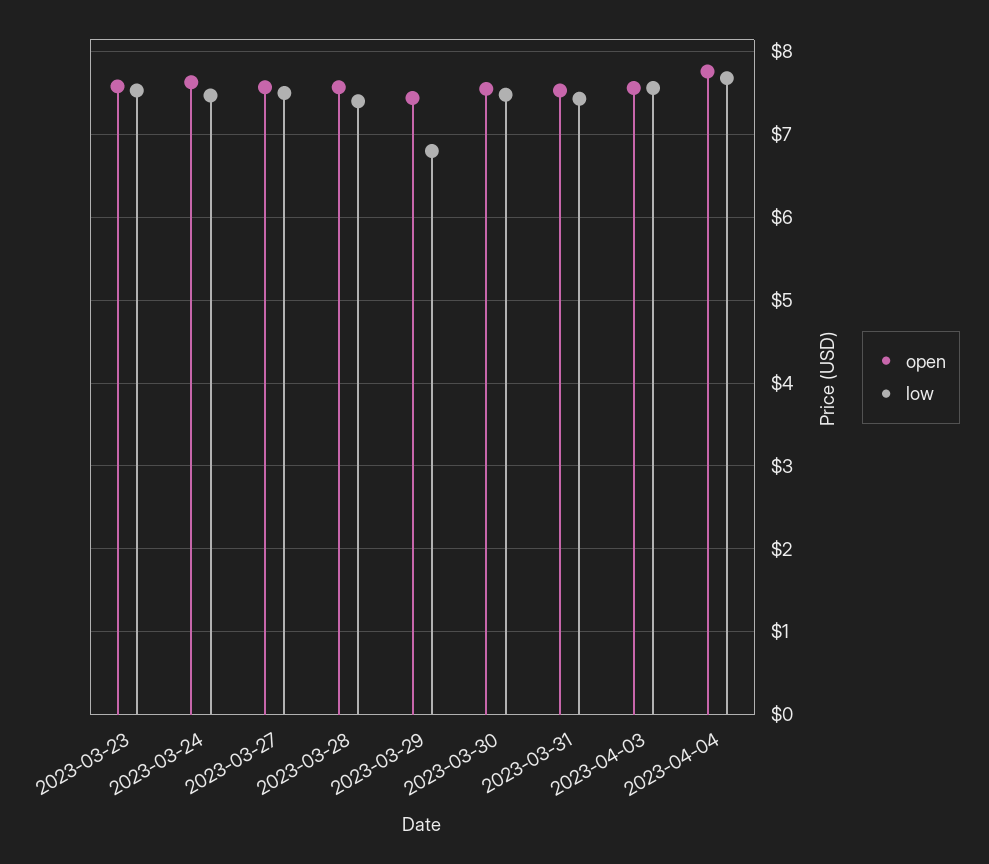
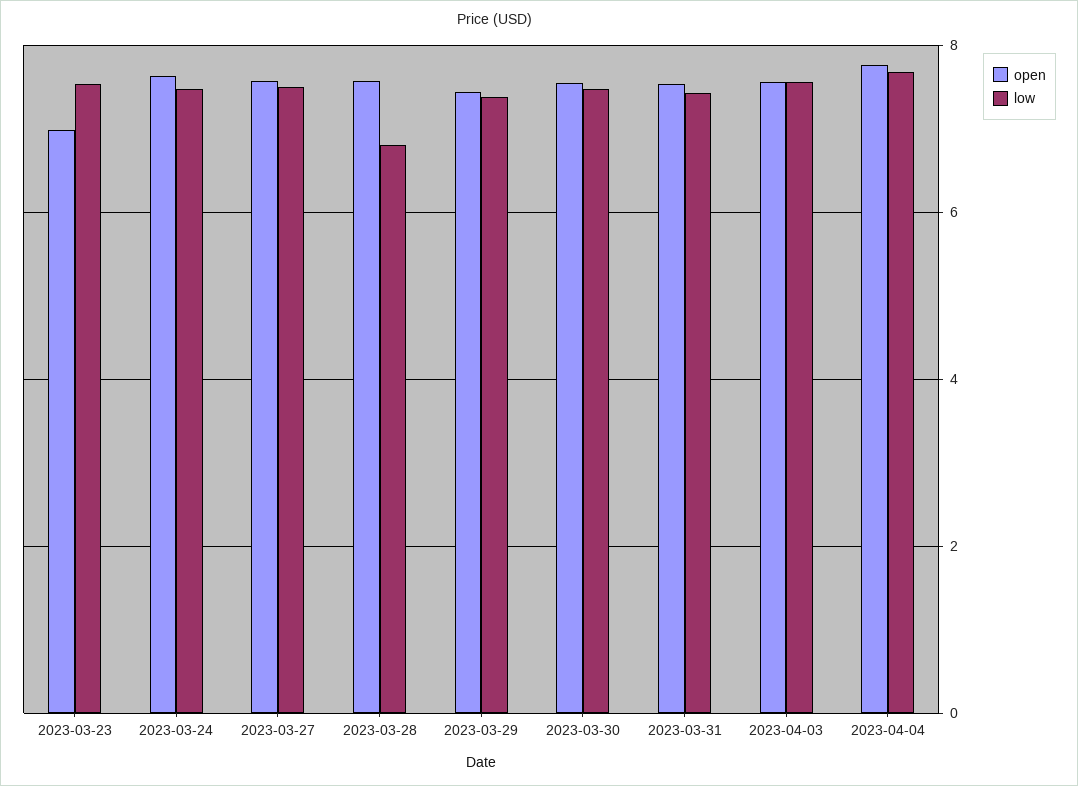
open, 2023-03-23: 7.6 -> 7
low, 2023-03-28: 7.4 -> 6.8
low, 2023-03-29: 6.8 -> 7.4

